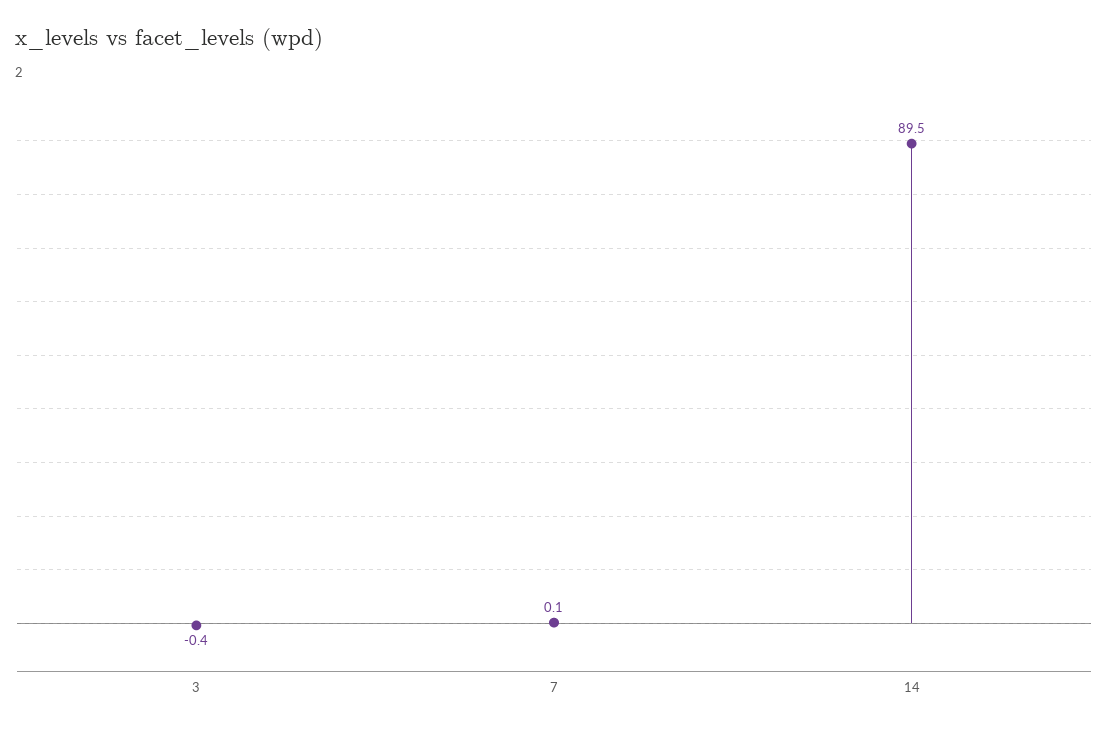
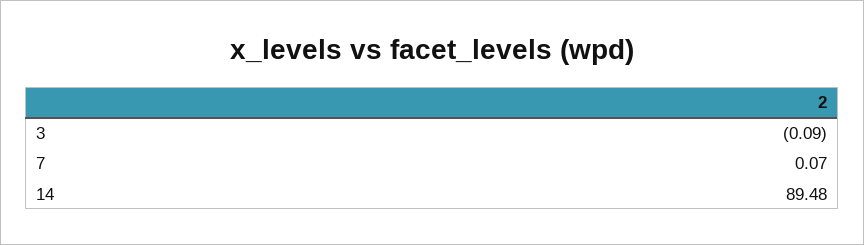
3: -0.4 -> -0.09

